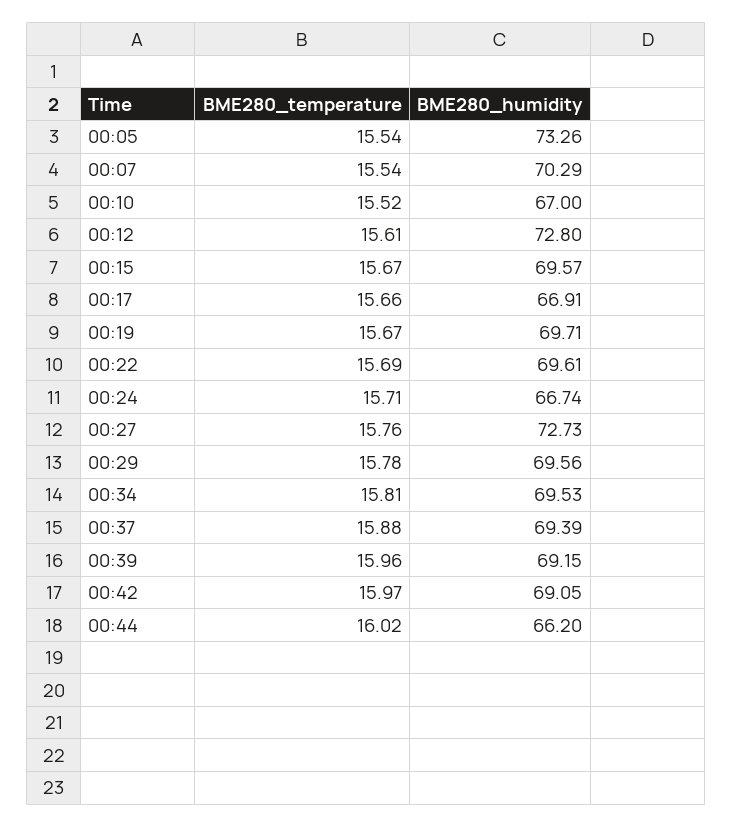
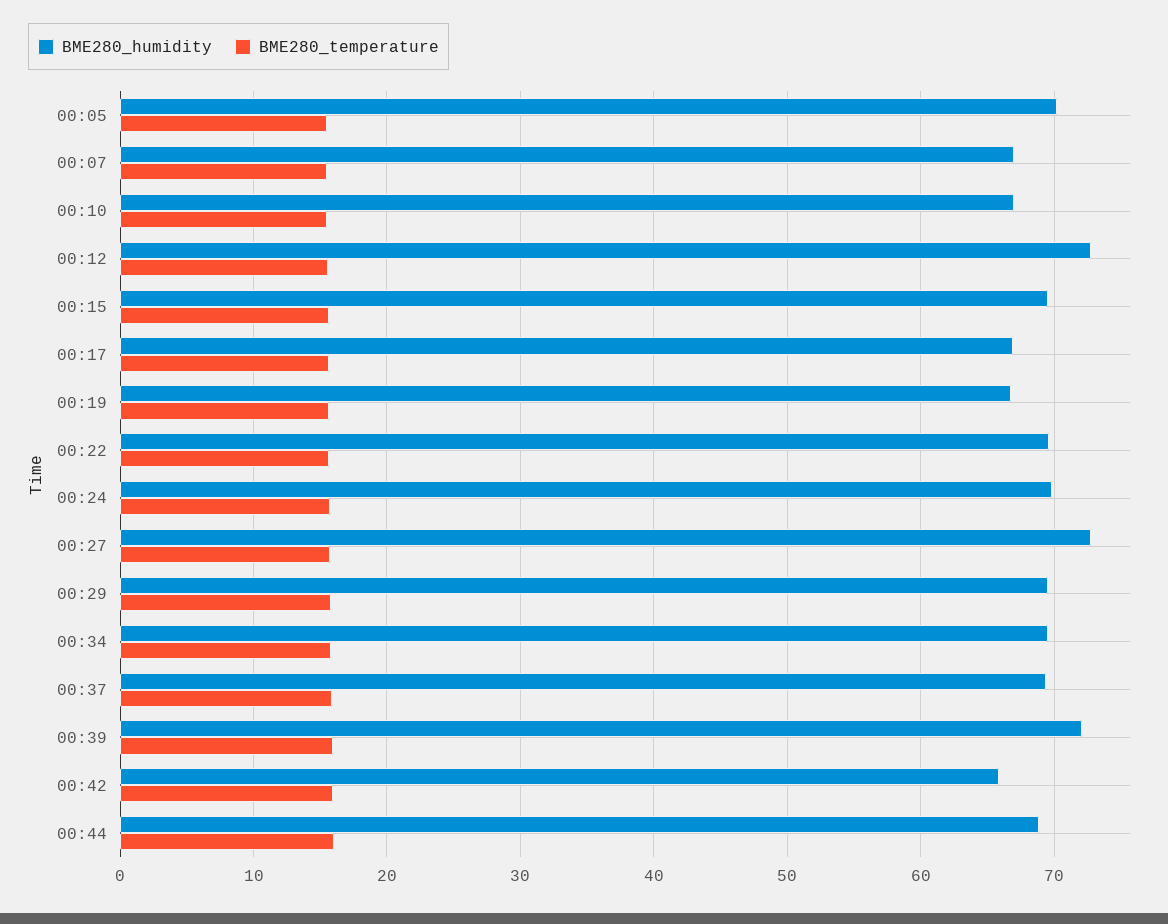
BME280_humidity, 00:05: 73.26 -> 70
BME280_humidity, 00:07: 70.29 -> 67
BME280_humidity, 00:19: 69.71 -> 67
BME280_humidity, 00:24: 66.74 -> 70
BME280_humidity, 00:39: 69.15 -> 72
BME280_humidity, 00:42: 69.05 -> 66
BME280_humidity, 00:44: 66.2 -> 69

